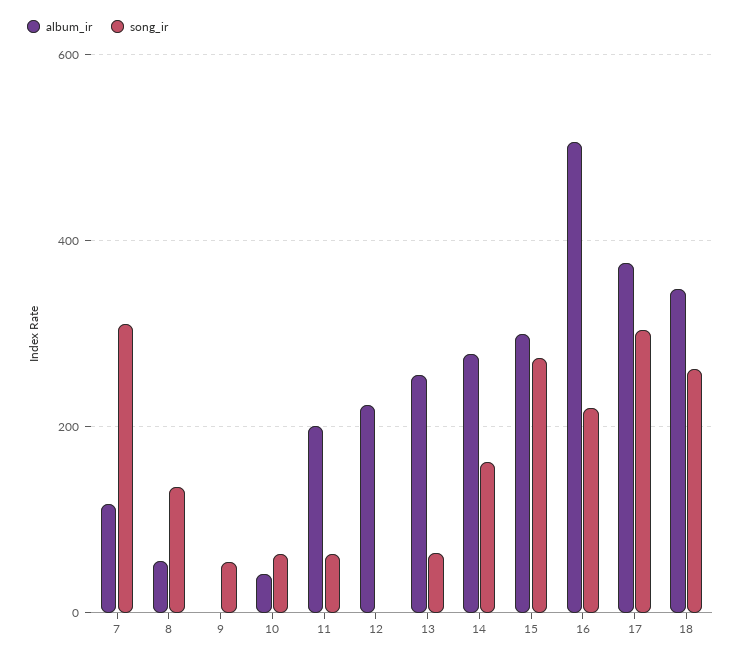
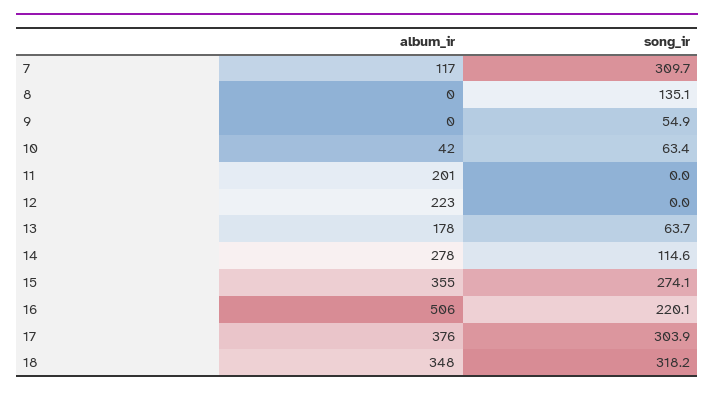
album_ir, 8: 60 -> 0
song_ir, 11: 60 -> 0
album_ir, 13: 260 -> 178
song_ir, 14: 160 -> 114.6
album_ir, 15: 300 -> 355
song_ir, 18: 260 -> 318.2

